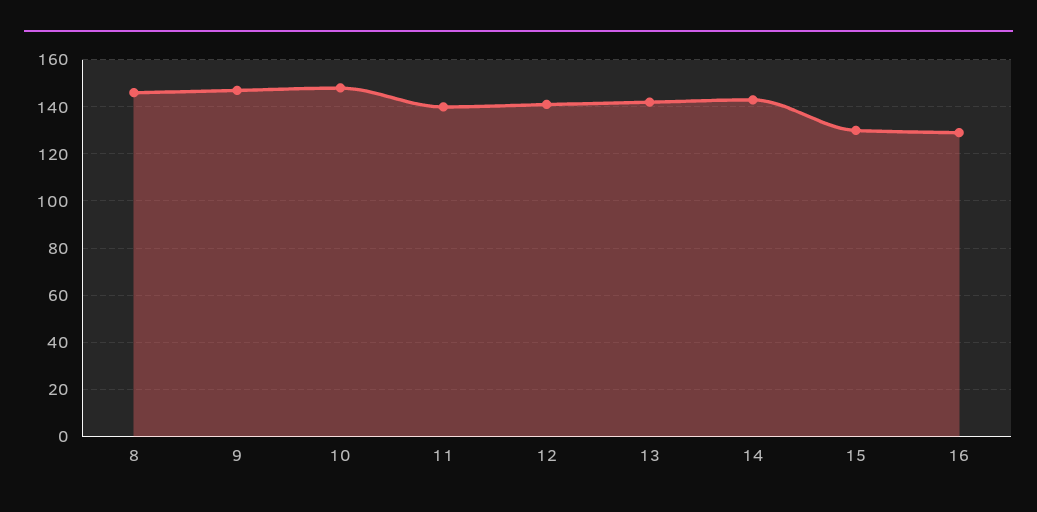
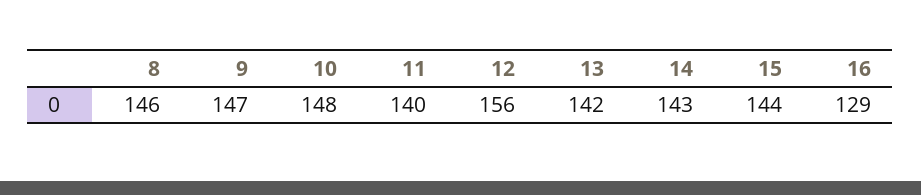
12: 140 -> 156
15: 130 -> 144

